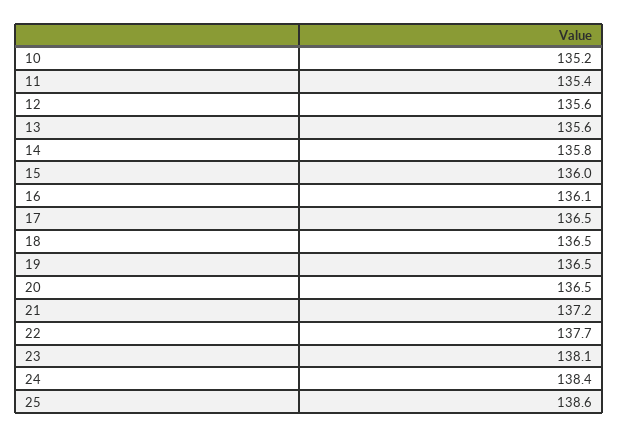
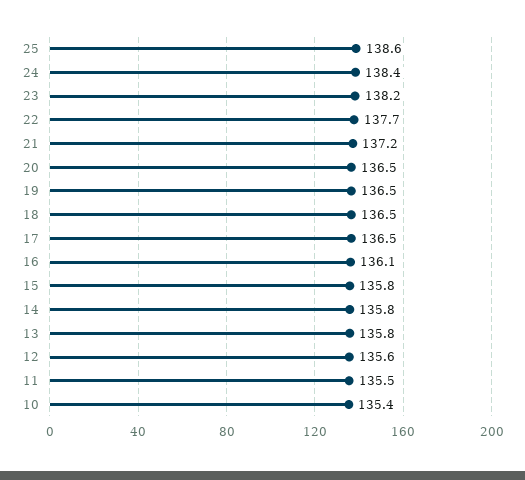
10: 135.2 -> 135.4
11: 135.4 -> 135.5
13: 135.6 -> 135.8
15: 136 -> 135.8
23: 138.1 -> 138.2

